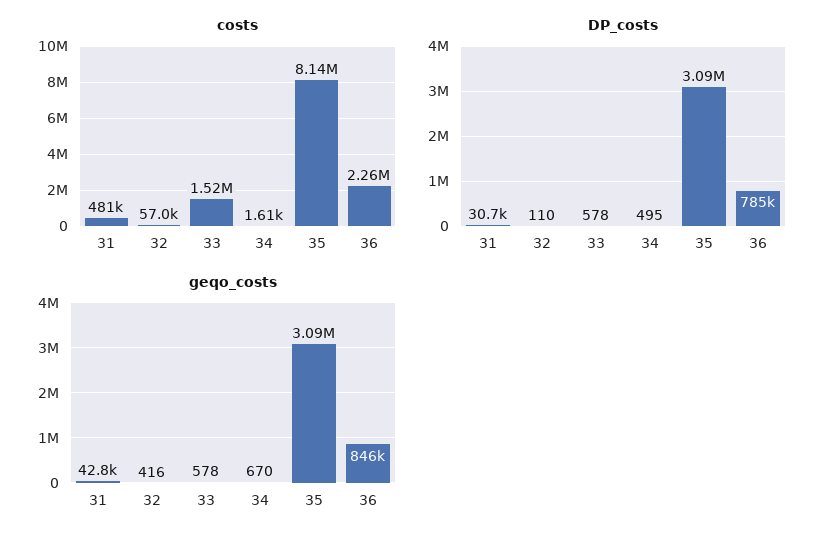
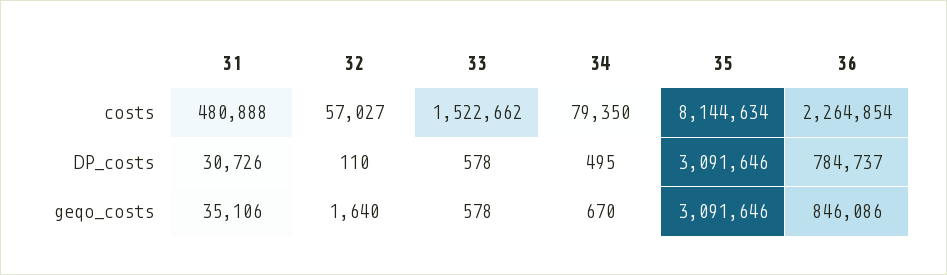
costs, 34: 1610 -> 79350
geqo_costs, 31: 42800 -> 35106
geqo_costs, 32: 416 -> 1640

